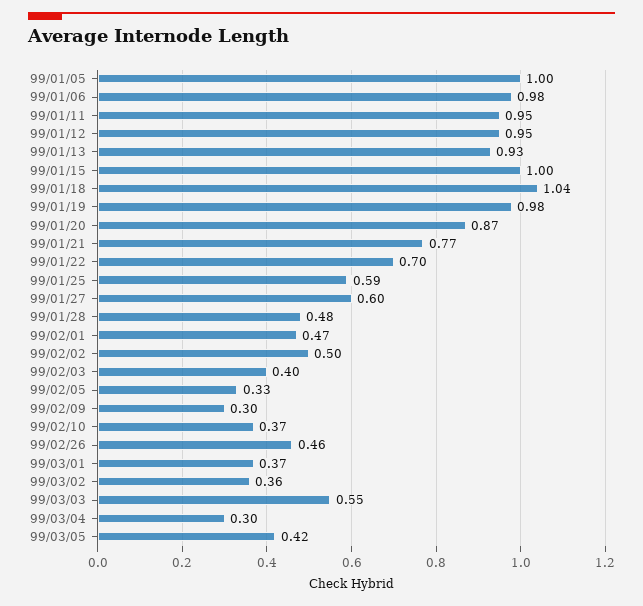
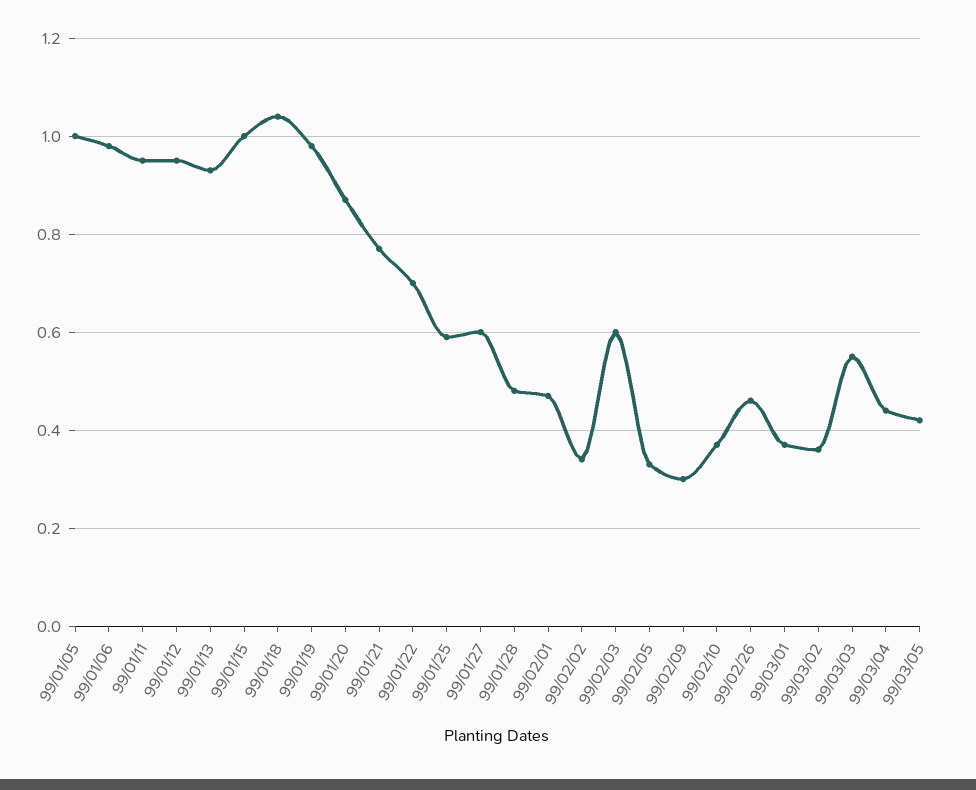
99/02/02: 0.5 -> 0.35
99/02/03: 0.4 -> 0.6
99/03/04: 0.3 -> 0.45

